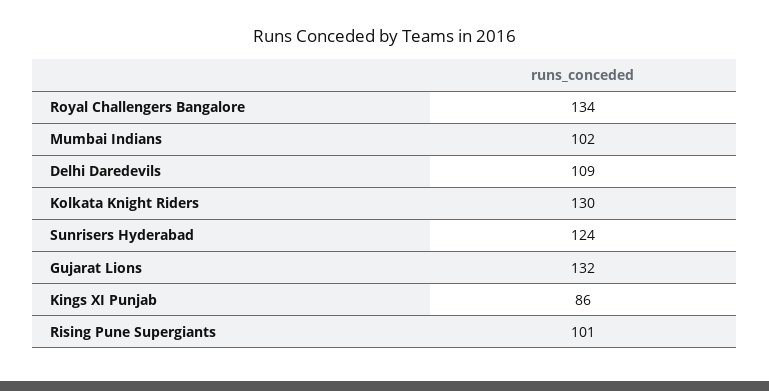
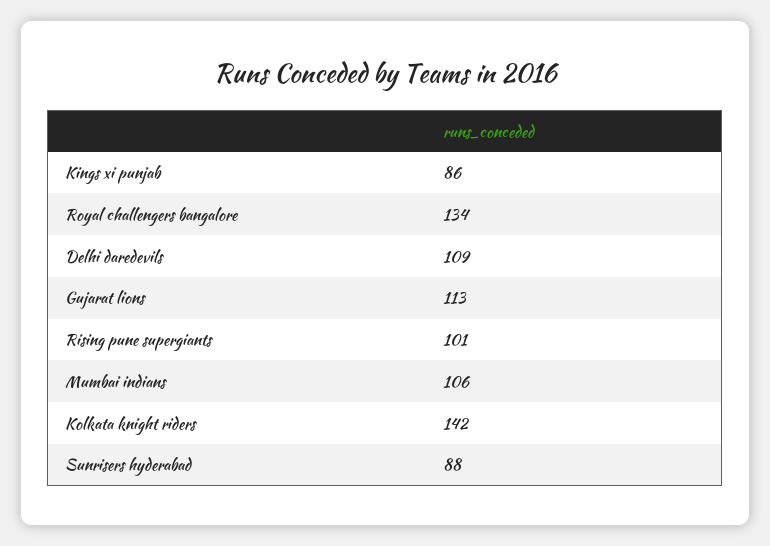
Mumbai Indians: 102 -> 106
Kolkata Knight Riders: 130 -> 142
Sunrisers Hyderabad: 124 -> 88
Gujarat Lions: 132 -> 113

